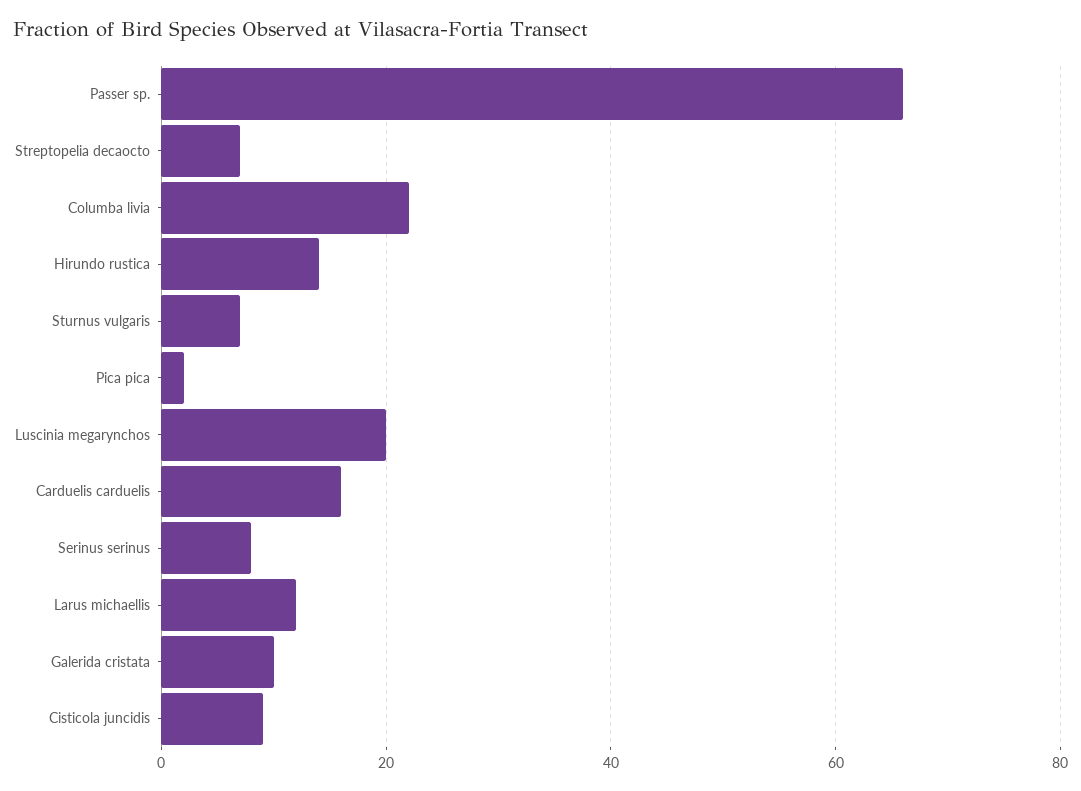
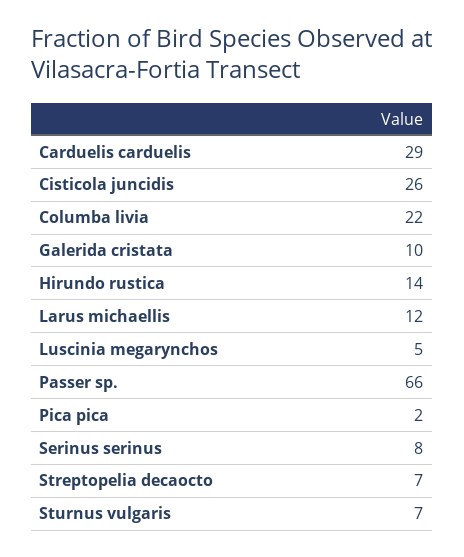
Luscinia megarynchos: 20 -> 5
Carduelis carduelis: 15 -> 29
Cisticola juncidis: 10 -> 26

